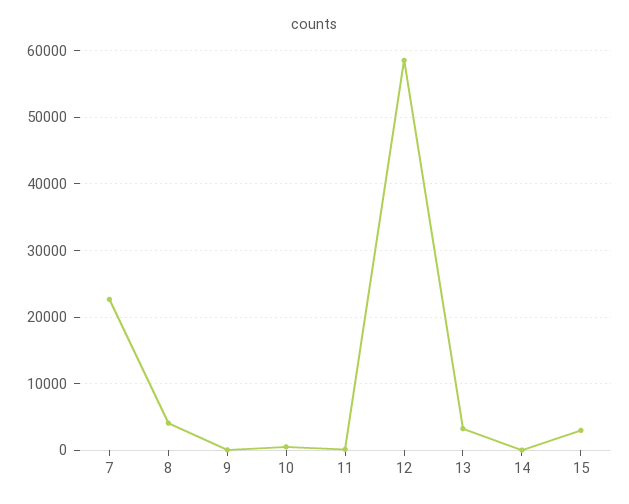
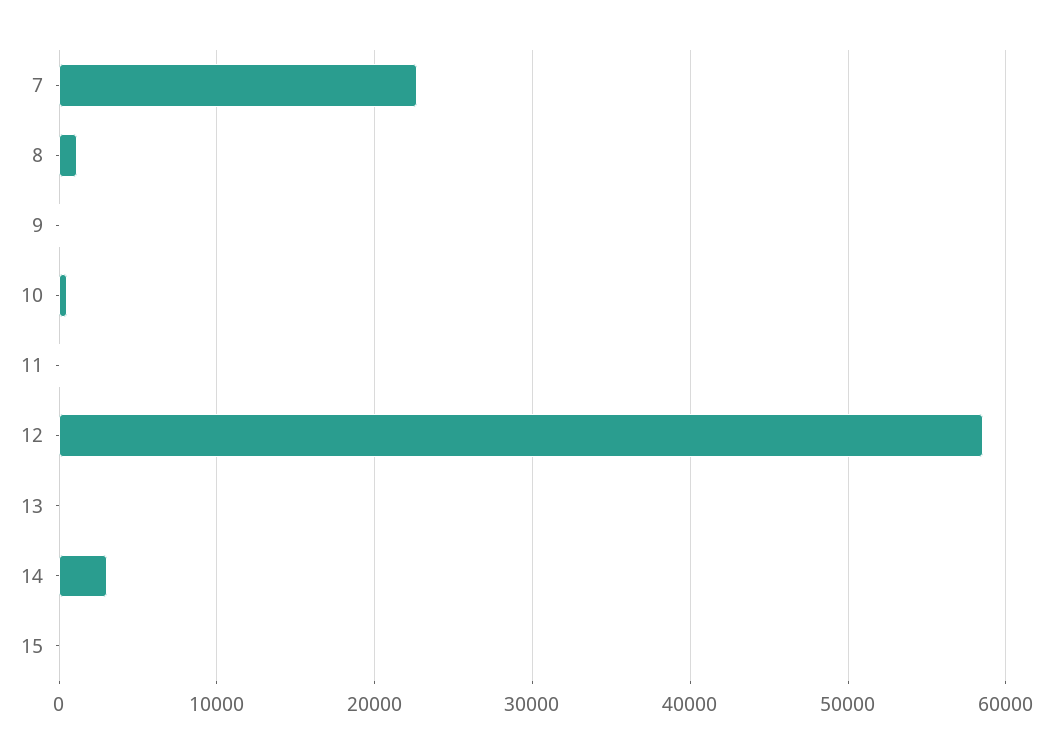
8: 4000 -> 1000
13: 3000 -> 0
14: 0 -> 3000
15: 3000 -> 0

